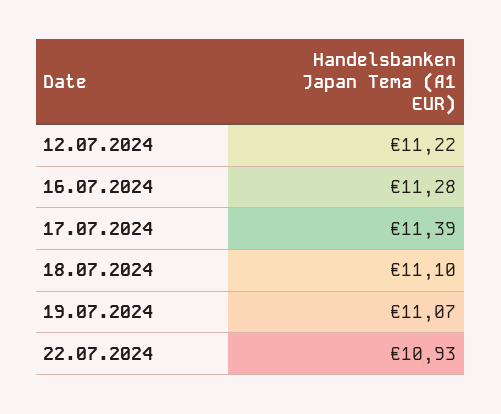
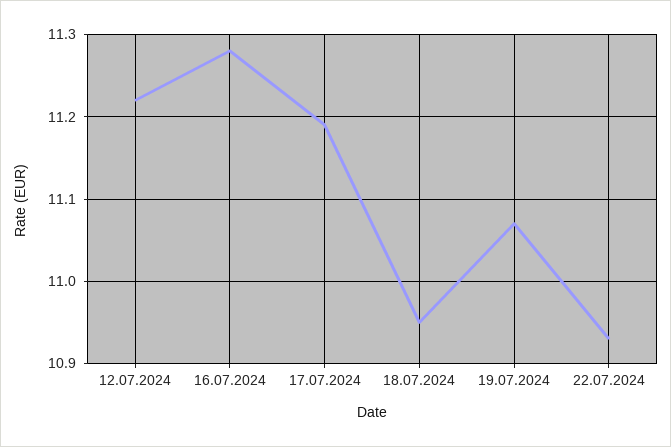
17.07.2024: 11.39 -> 11.19
18.07.2024: 11.1 -> 10.95

